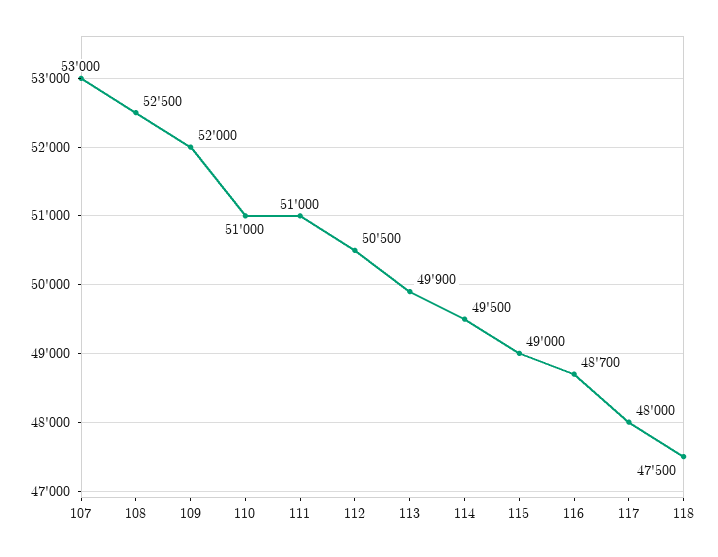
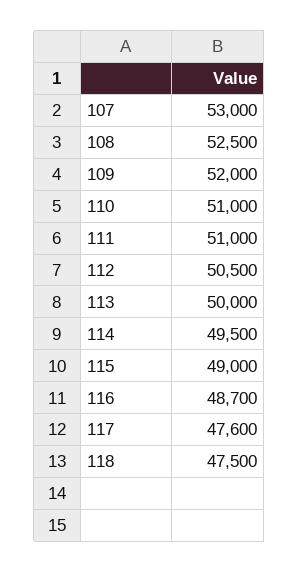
113: 49900 -> 50000
117: 48000 -> 47600

